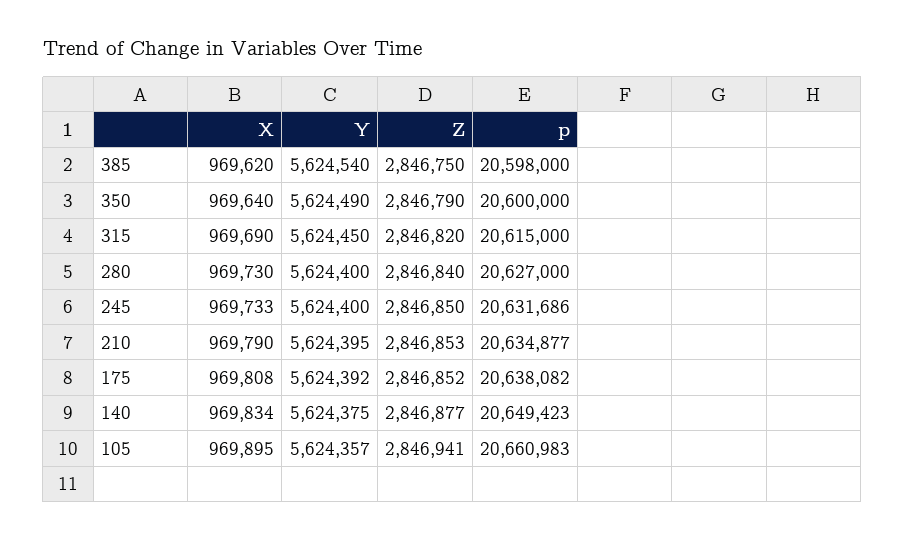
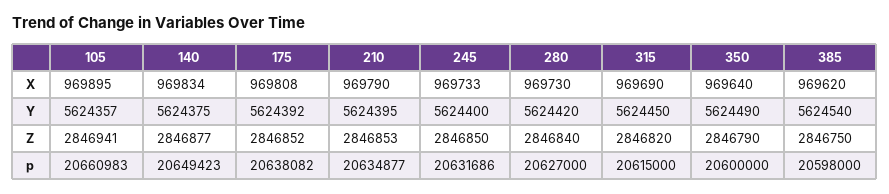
Y, 280: 5624400 -> 5624420

